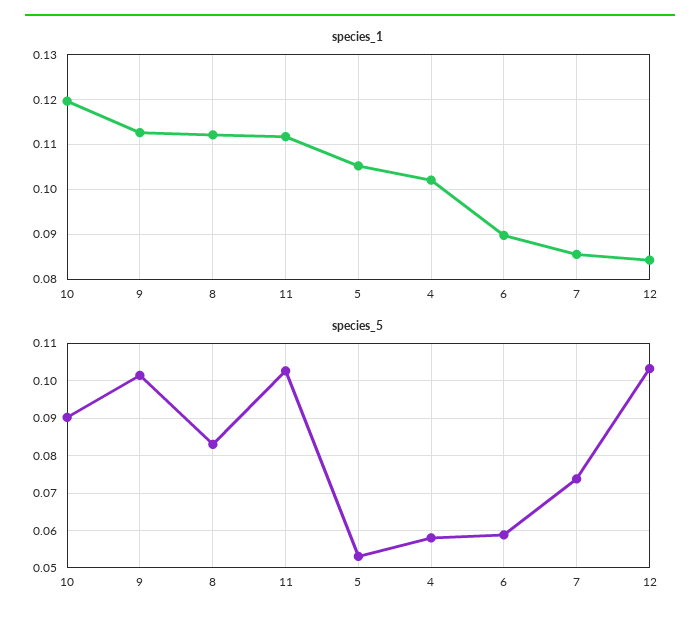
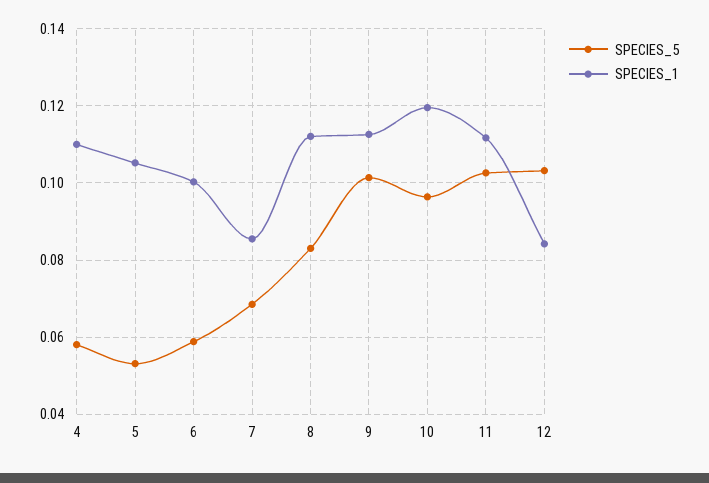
species_1, 4: 0.102 -> 0.11
species_1, 6: 0.09 -> 0.1
species_5, 10: 0.09 -> 0.096
species_5, 7: 0.074 -> 0.068

